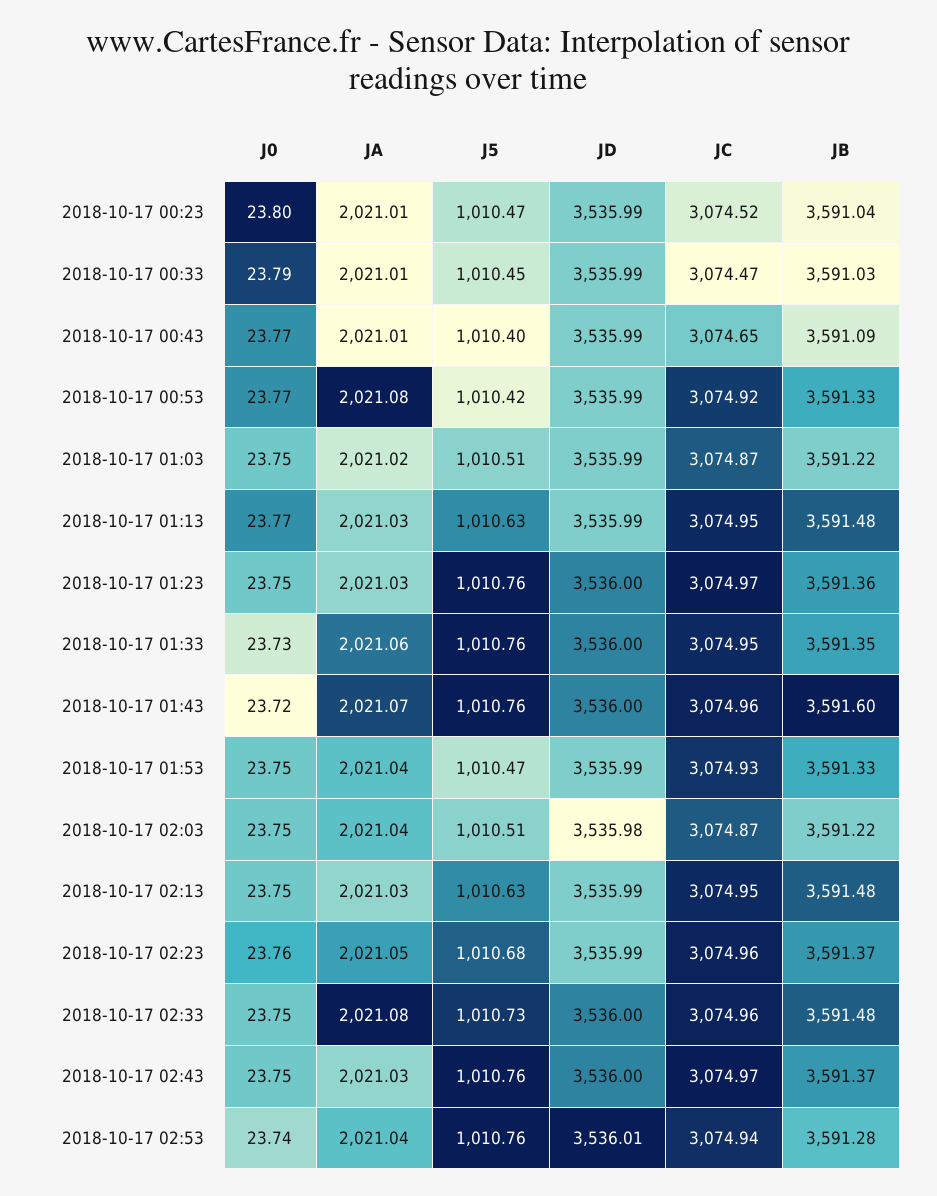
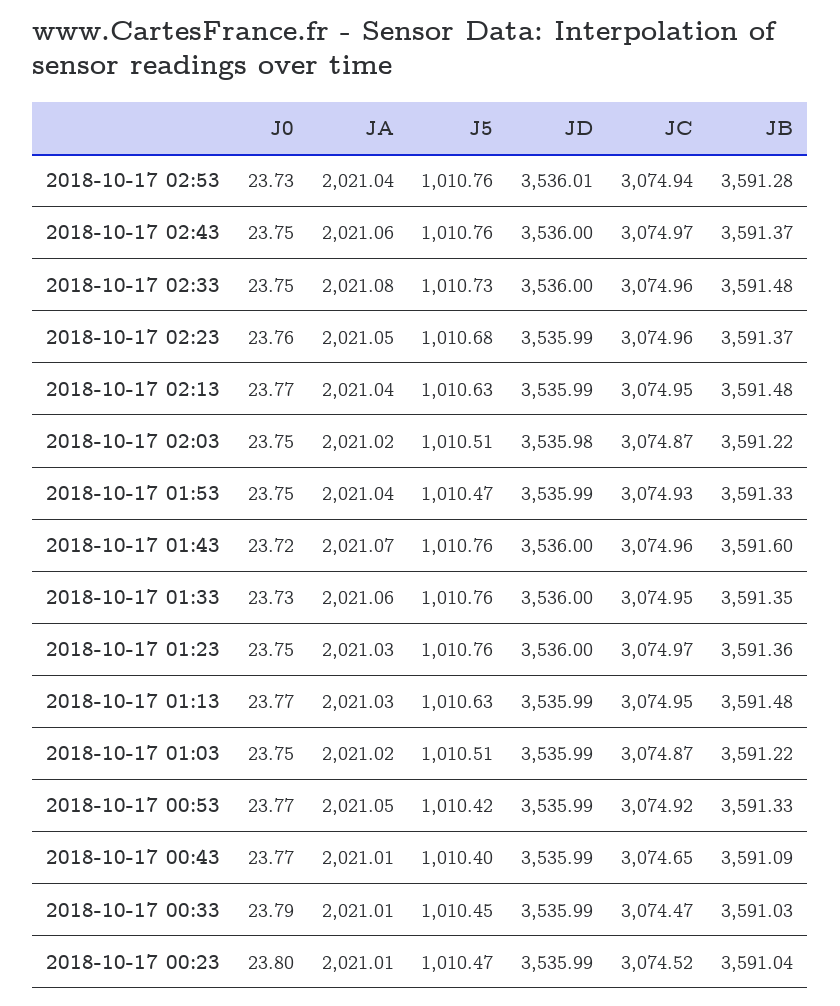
JA, 2018-10-17 00:53: 2021.08 -> 2021.05
JA, 2018-10-17 02:03: 2021.04 -> 2021.02
J0, 2018-10-17 02:13: 23.75 -> 23.77
JA, 2018-10-17 02:13: 2021.03 -> 2021.04
JA, 2018-10-17 02:43: 2021.03 -> 2021.06
J0, 2018-10-17 02:53: 23.74 -> 23.73

